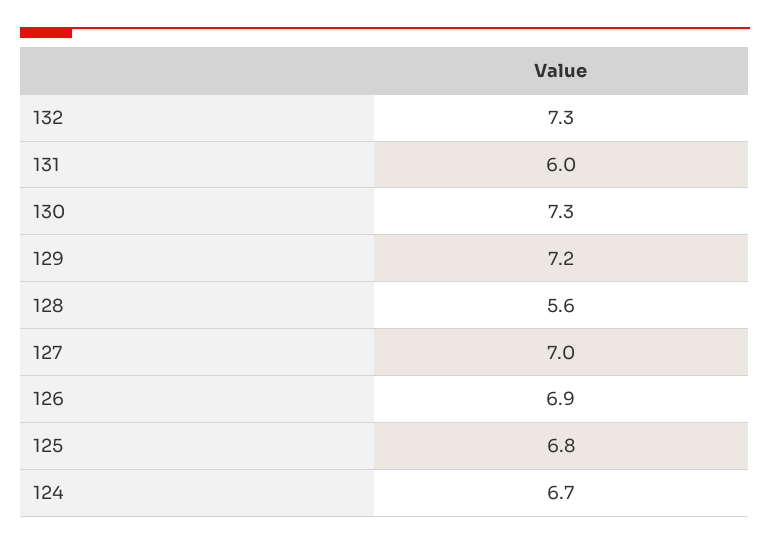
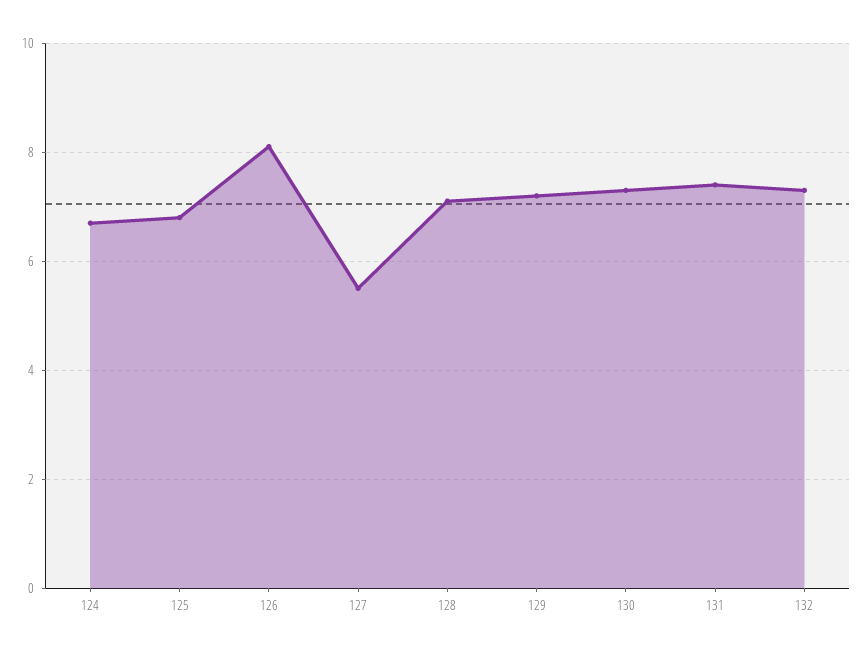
131: 6 -> 7.5
128: 5.6 -> 7
127: 7 -> 5.5
126: 6.9 -> 8

